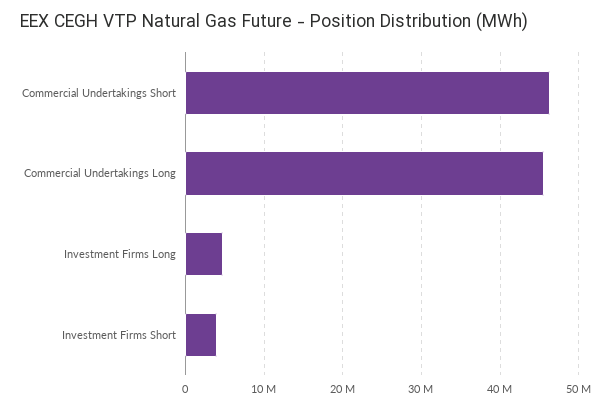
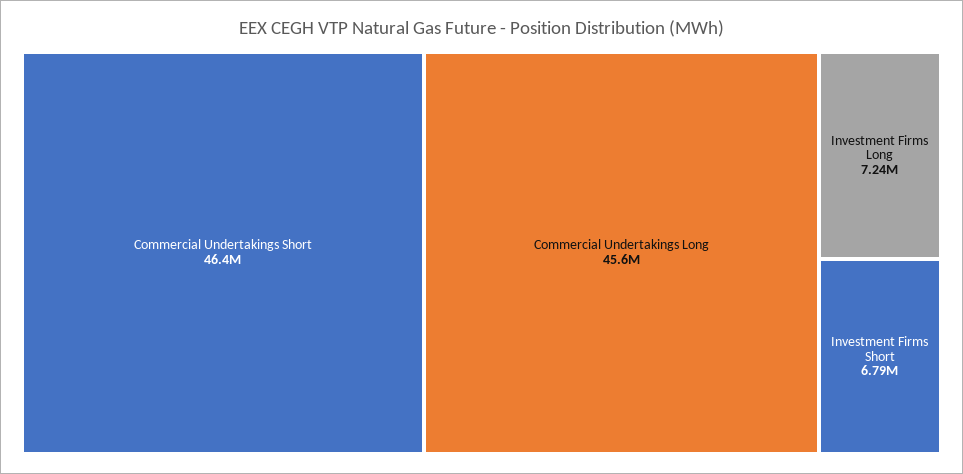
Investment Firms Long: 5000000 -> 7240000
Investment Firms Short: 4000000 -> 6790000

